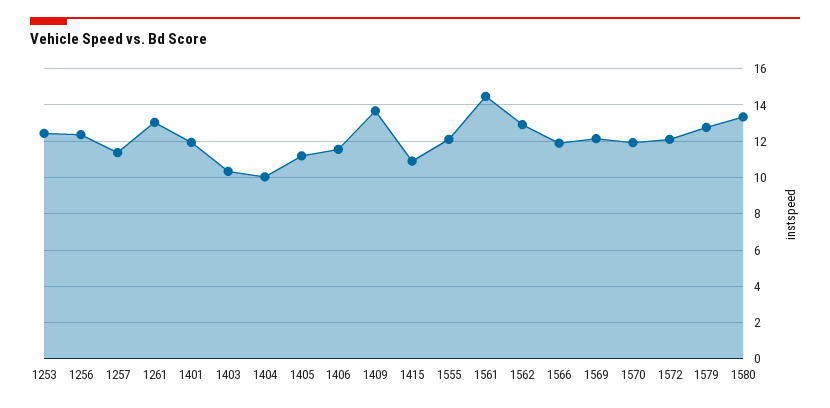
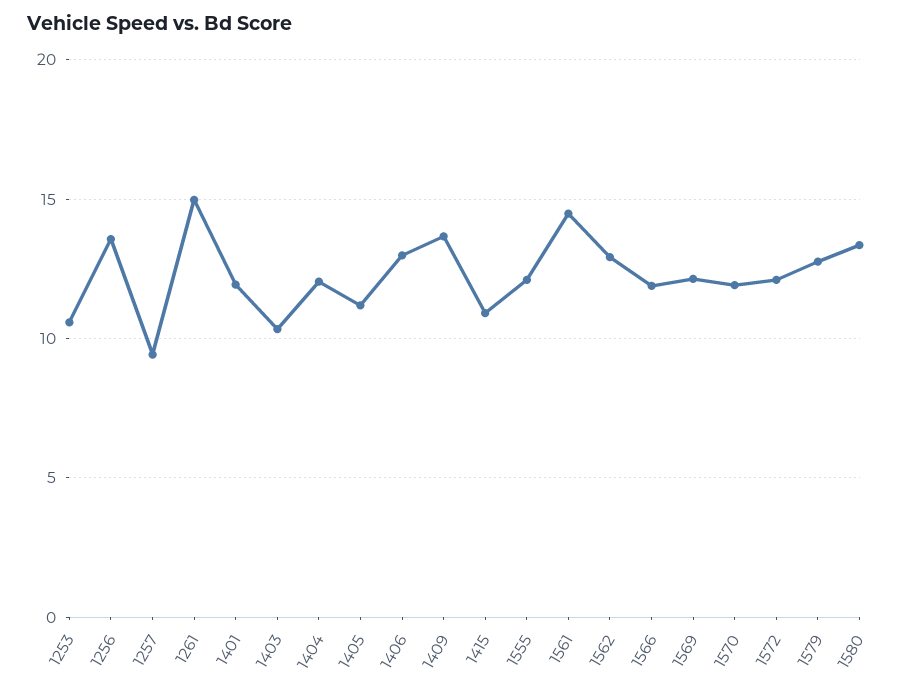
1253: 12.5 -> 10.5
1256: 12.5 -> 13.5
1257: 11.5 -> 9.5
1261: 13 -> 15
1404: 10 -> 12
1406: 11.5 -> 13

